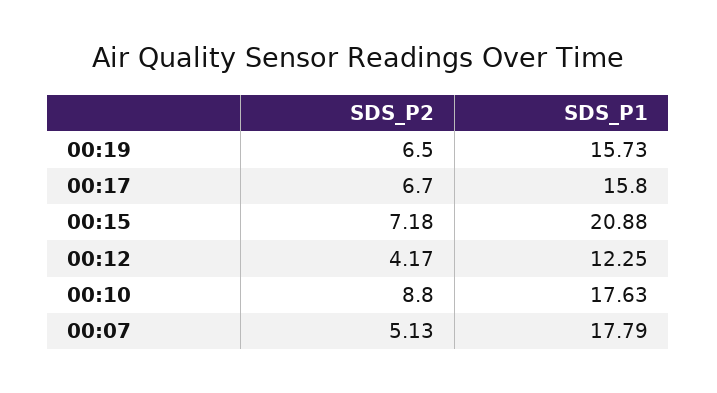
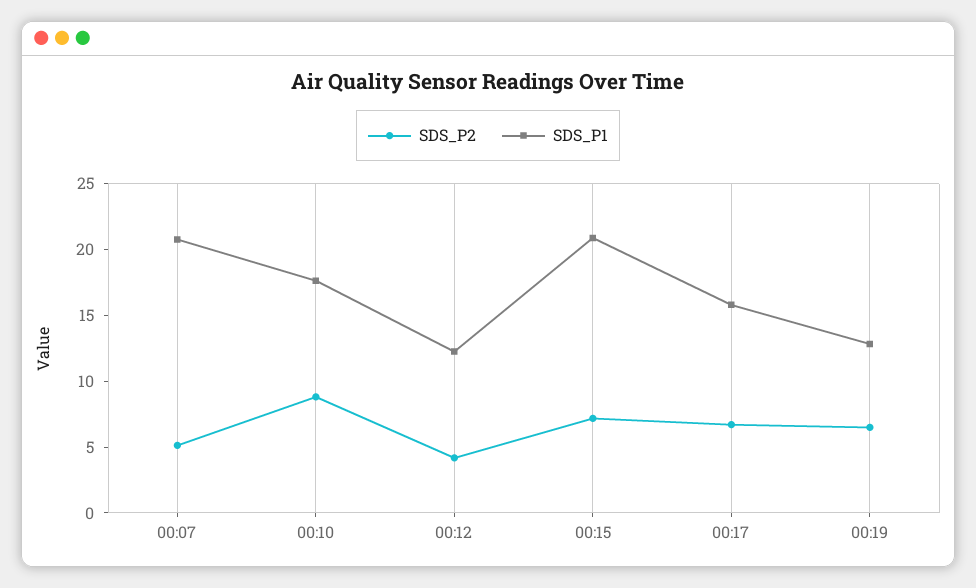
SDS_P1, 00:19: 15.73 -> 13
SDS_P1, 00:07: 17.79 -> 21

